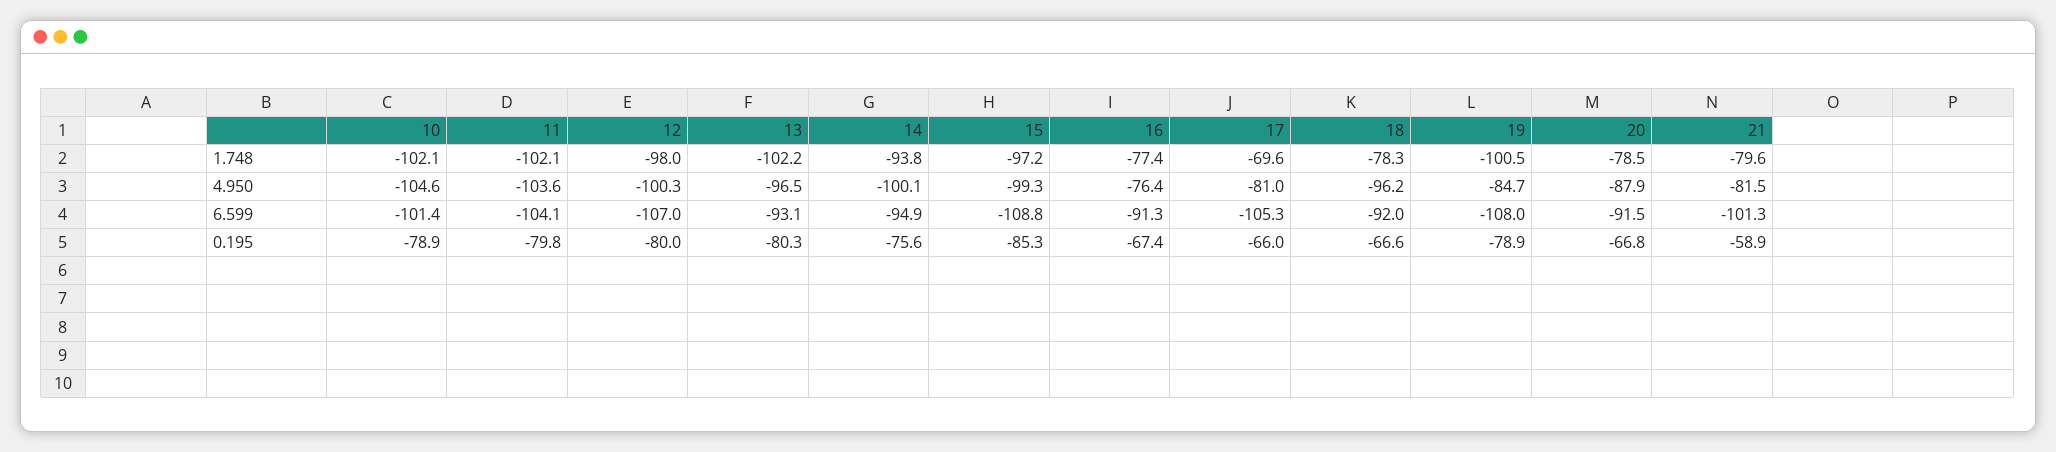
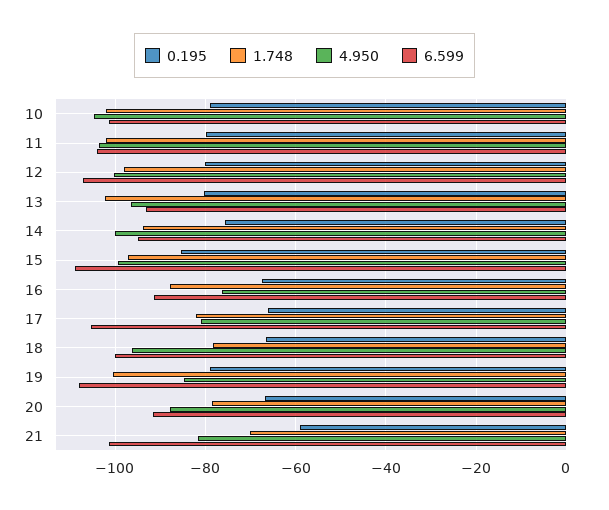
1.748, 16: -77.4 -> -88
1.748, 17: -69.6 -> -82
1.748, 21: -79.6 -> -70
6.599, 18: -92 -> -100

